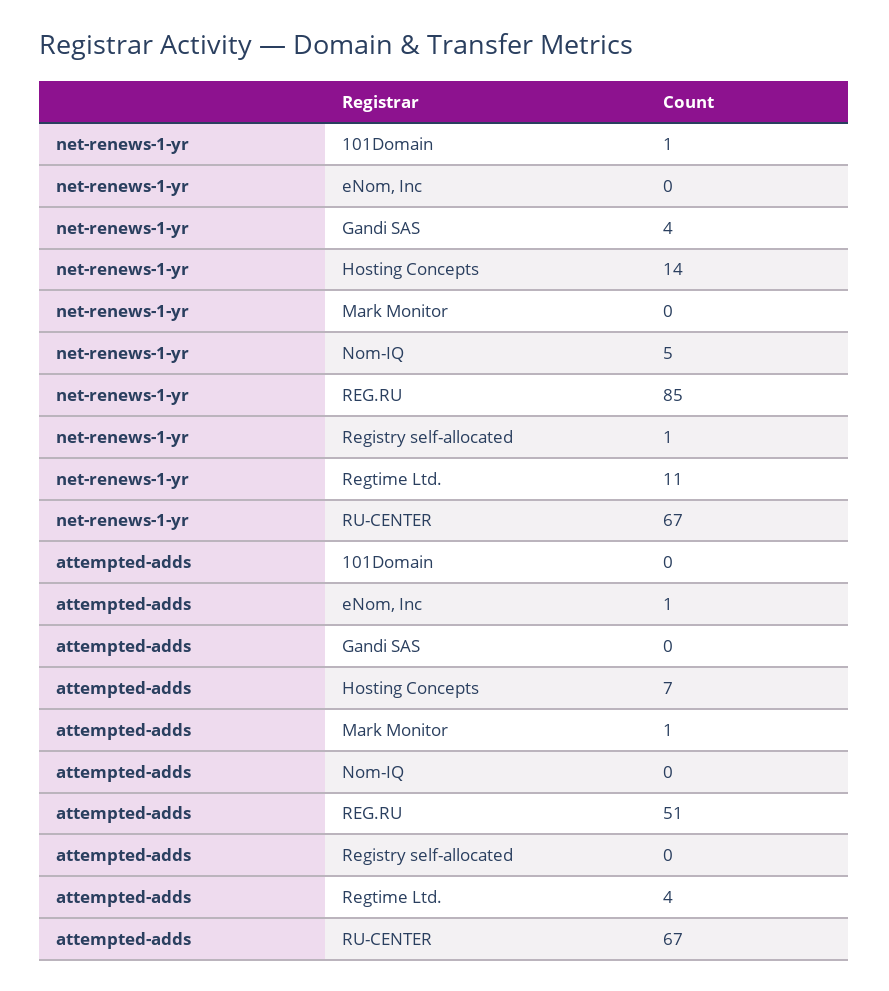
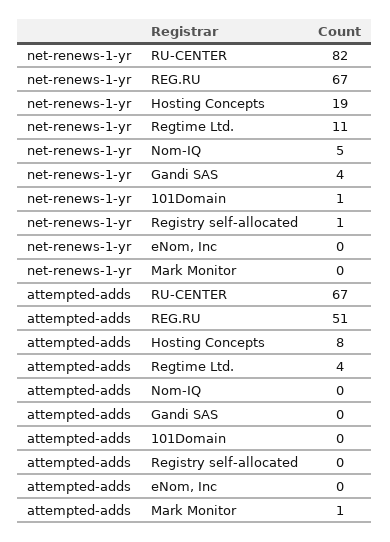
net-renews-1-yr, Hosting Concepts: 14 -> 19
net-renews-1-yr, REG.RU: 85 -> 67
net-renews-1-yr, RU-CENTER: 67 -> 82
attempted-adds, eNom, Inc: 1 -> 0
attempted-adds, Hosting Concepts: 7 -> 8

